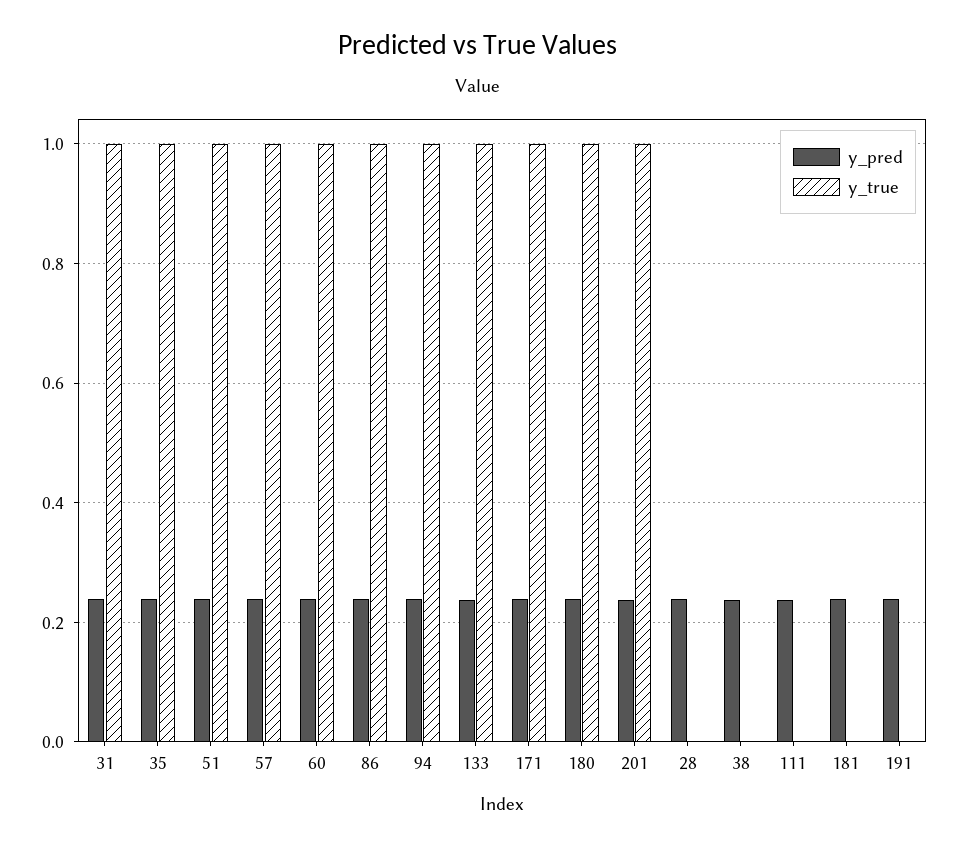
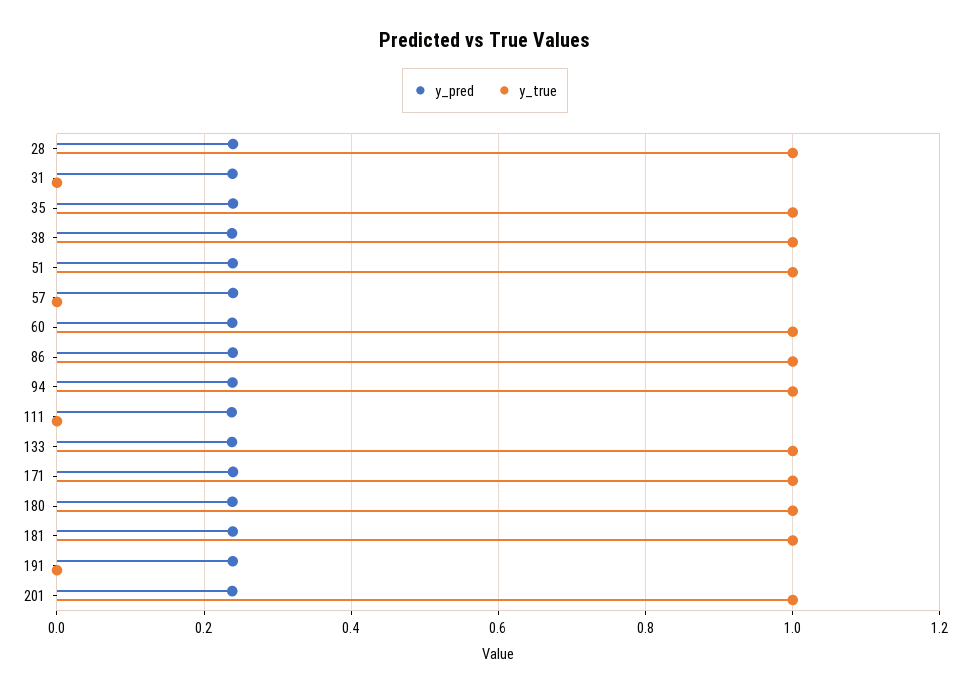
y_true, 31: 1 -> 0
y_true, 57: 1 -> 0
y_true, 28: 0 -> 1
y_true, 38: 0 -> 1
y_true, 181: 0 -> 1

